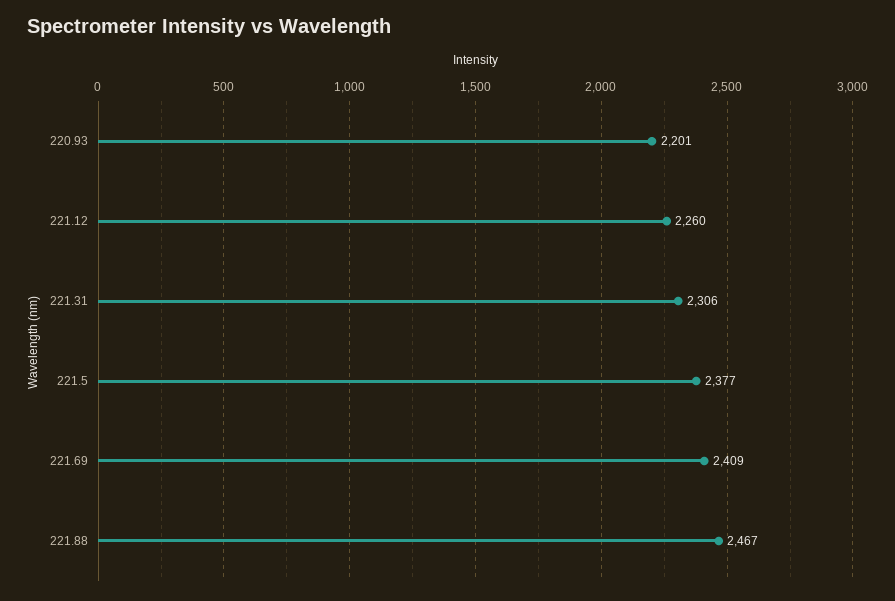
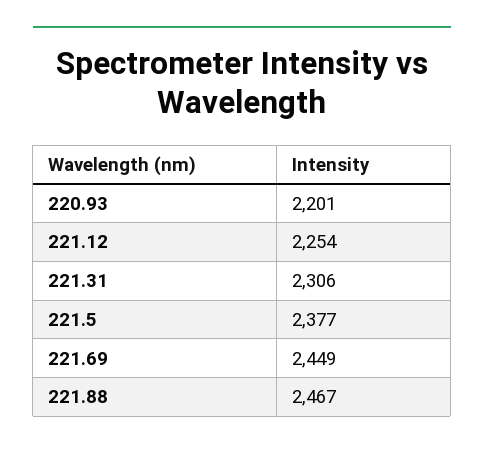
221.12: 2260 -> 2254
221.69: 2409 -> 2449

